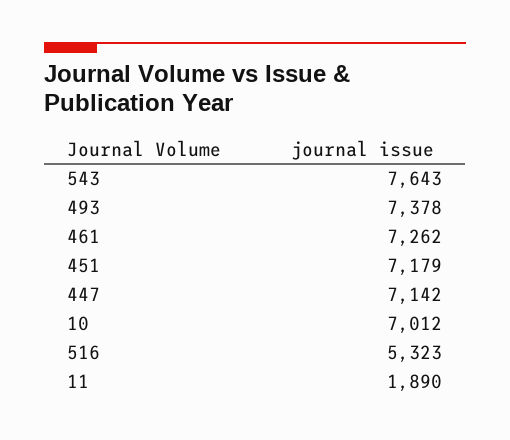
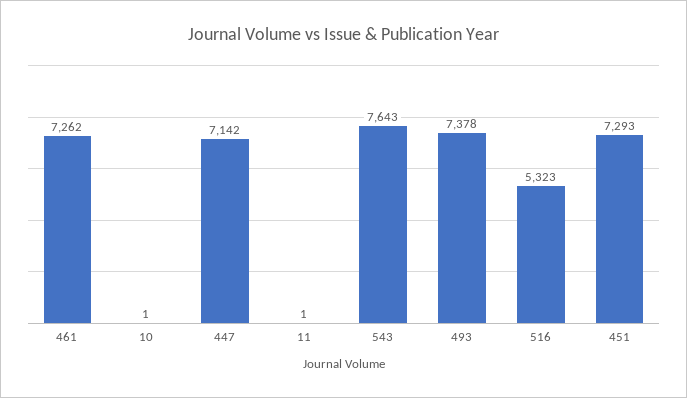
451: 7179 -> 7293
10: 7012 -> 1
11: 1890 -> 1

